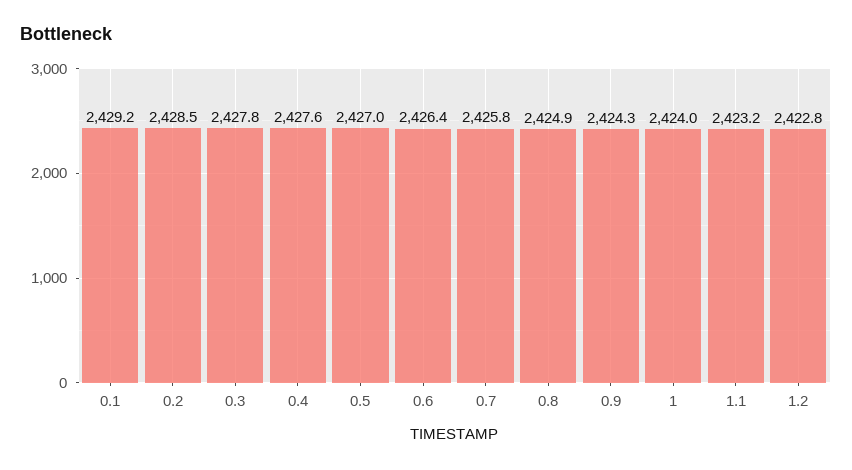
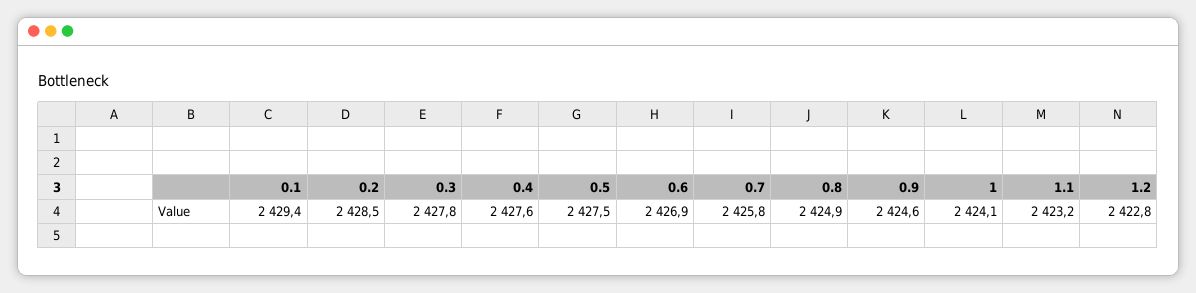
0.1: 2429.2 -> 2429.4
0.5: 2427 -> 2427.5
0.6: 2426.4 -> 2426.9
0.9: 2424.3 -> 2424.6
1: 2424 -> 2424.1

